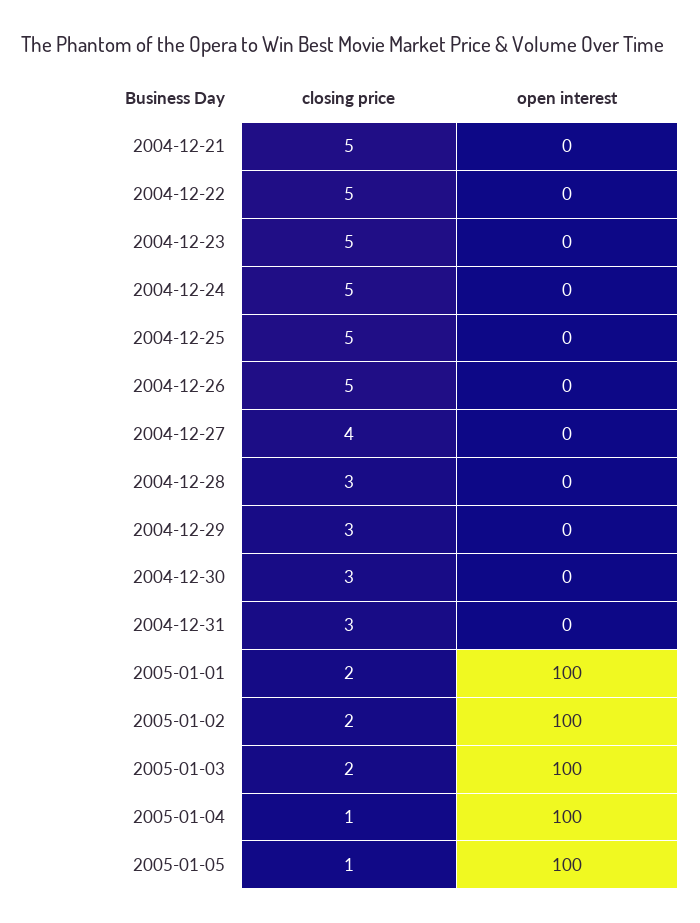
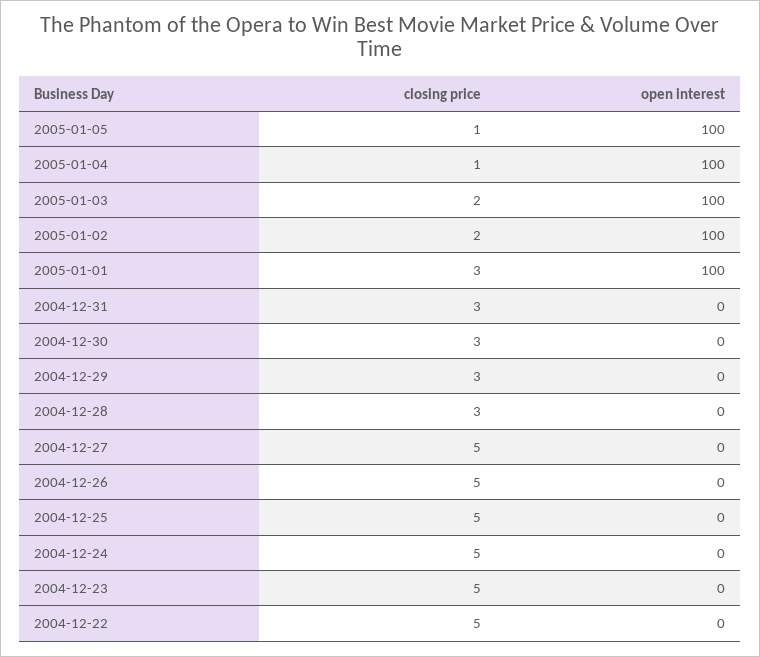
closing price, 2004-12-21: 5 -> none
open interest, 2004-12-21: 0 -> none
closing price, 2004-12-27: 4 -> 5
closing price, 2005-01-01: 2 -> 3

